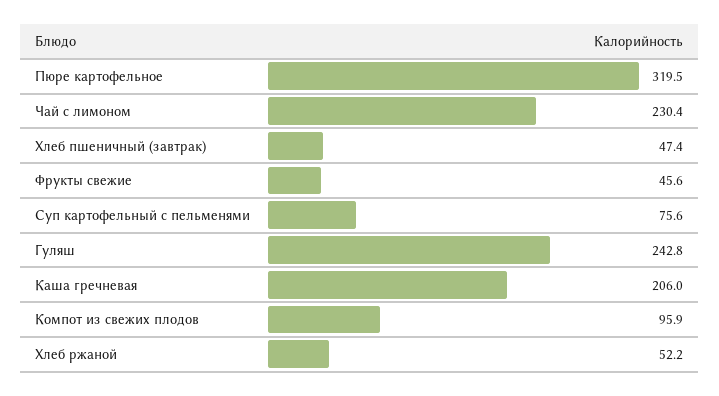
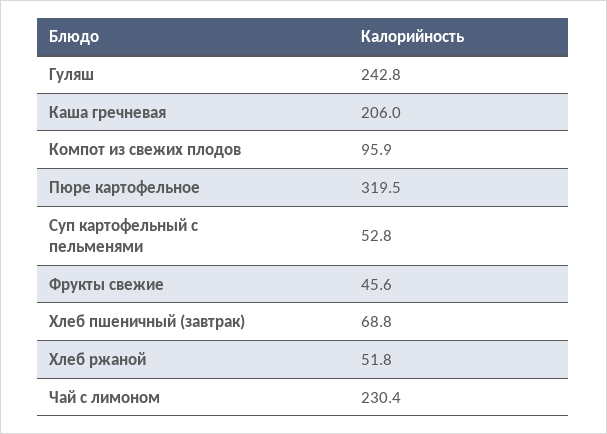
Хлеб пшеничный (завтрак): 47.4 -> 68.8
Суп картофельный с пельменями: 75.6 -> 52.8
Хлеб ржаной: 52.2 -> 51.8

